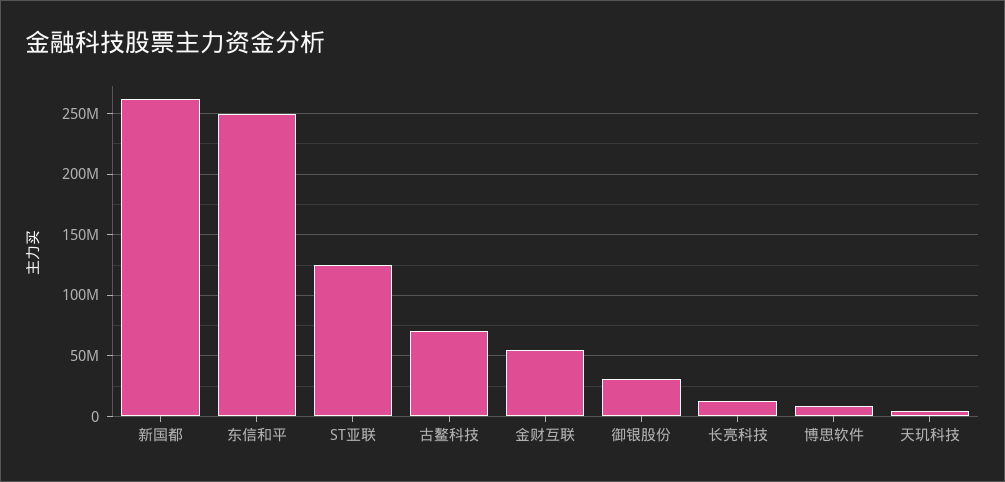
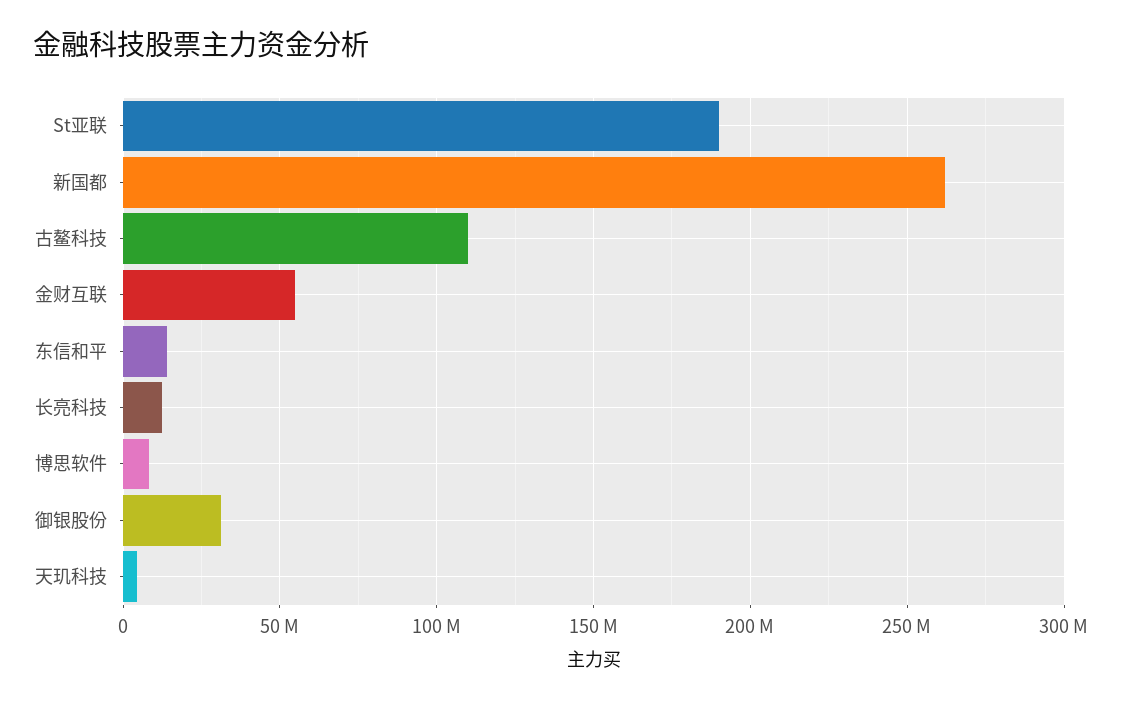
东信和平: 250000000 -> 15000000
ST亚联: 125000000 -> 190000000
古鳌科技: 70000000 -> 110000000

